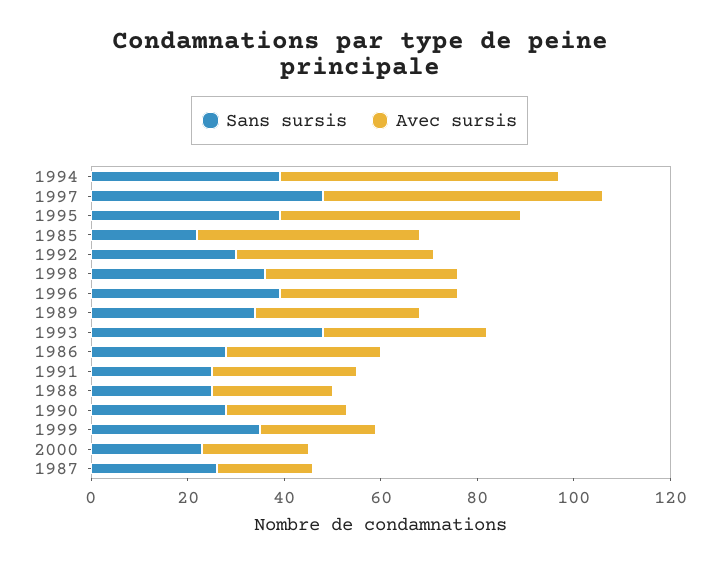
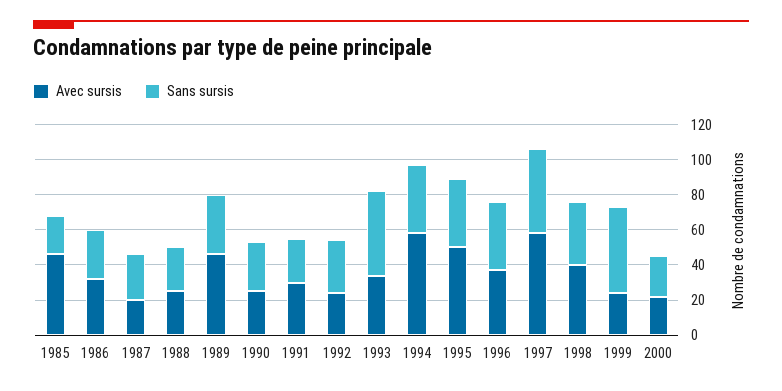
Avec sursis, 1992: 40 -> 25
Avec sursis, 1989: 35 -> 45
Sans sursis, 1999: 35 -> 50

